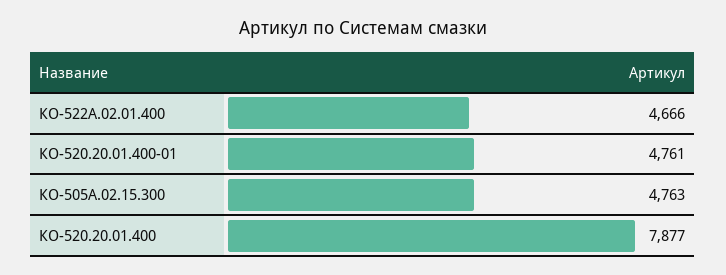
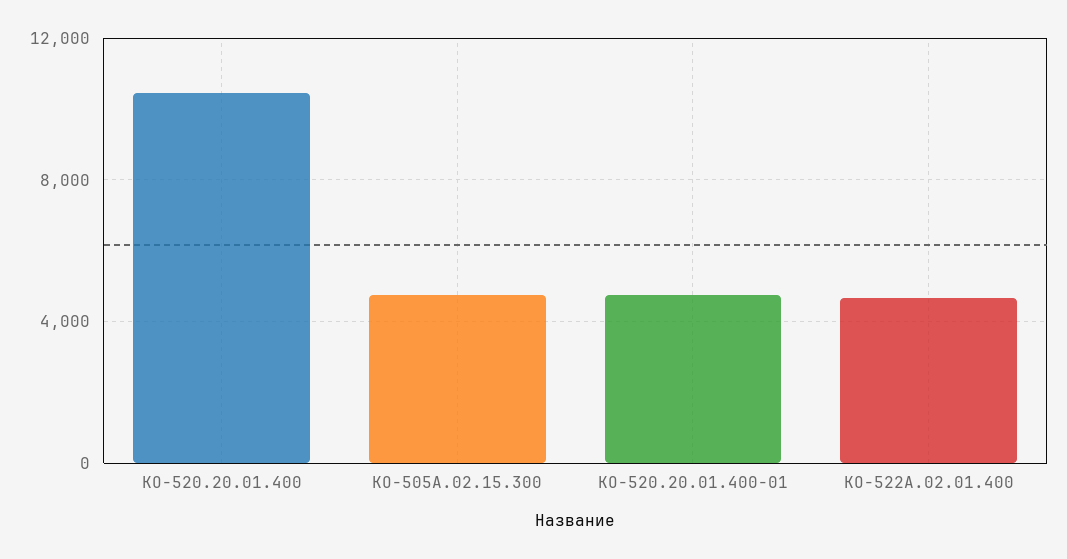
КО-520.20.01.400: 7877 -> 10500

